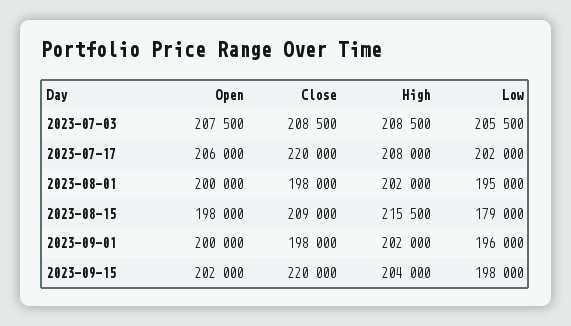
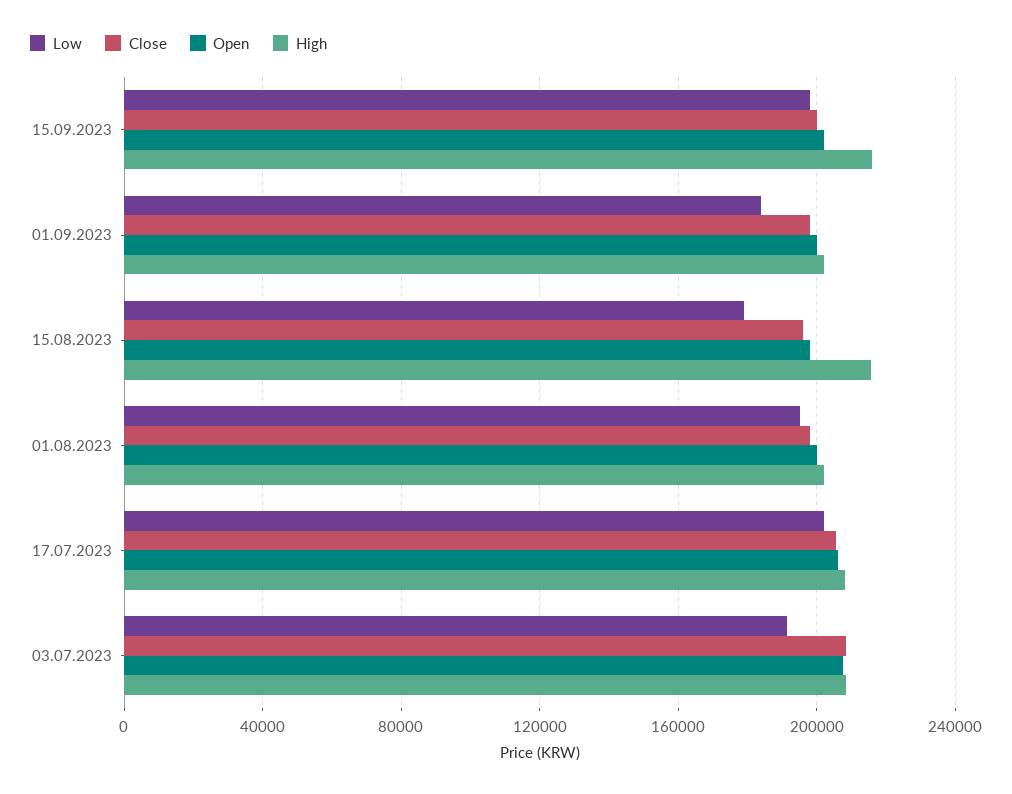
Low, 2023-07-03: 205500 -> 190000
Close, 2023-07-17: 220000 -> 205000
Close, 2023-08-15: 209000 -> 195000
Low, 2023-09-01: 196000 -> 185000
Close, 2023-09-15: 220000 -> 200000
High, 2023-09-15: 204000 -> 215000

